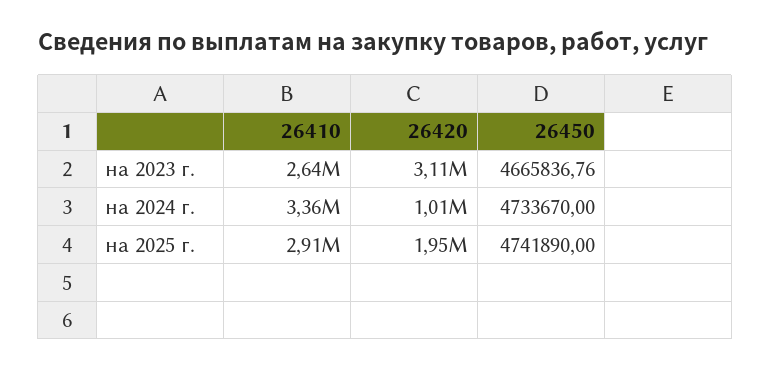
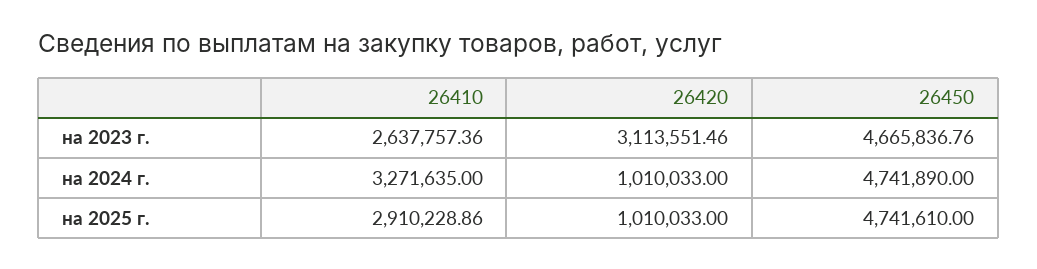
26410, на 2024 г.: 3360000 -> 3271635
26450, на 2024 г.: 4733670 -> 4741890
26420, на 2025 г.: 1950000 -> 1010033
26450, на 2025 г.: 4741890 -> 4741610

